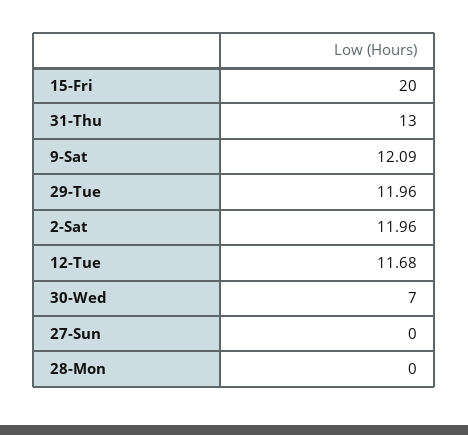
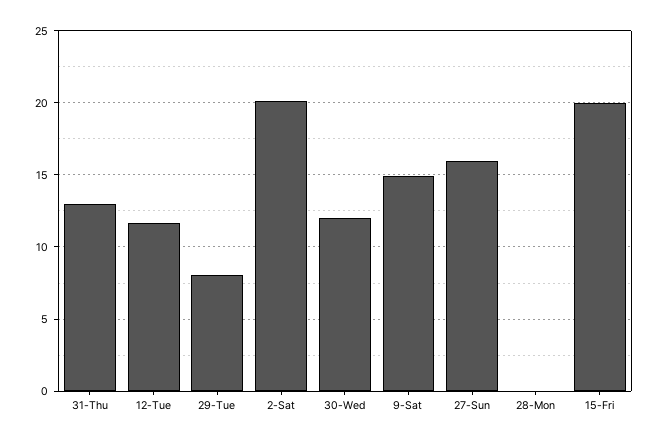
9-Sat: 12.09 -> 15
29-Tue: 11.96 -> 8
2-Sat: 11.96 -> 20
30-Wed: 7 -> 12
27-Sun: 0 -> 16

